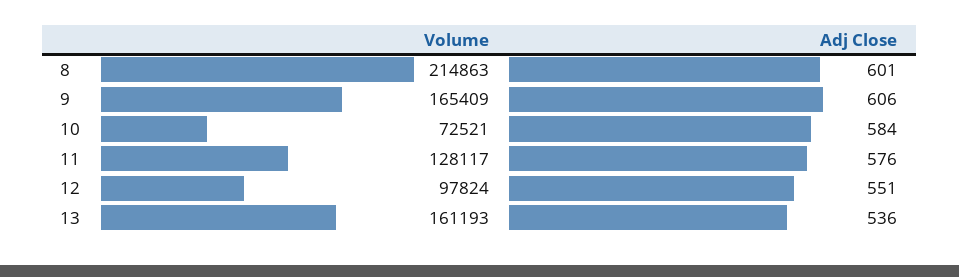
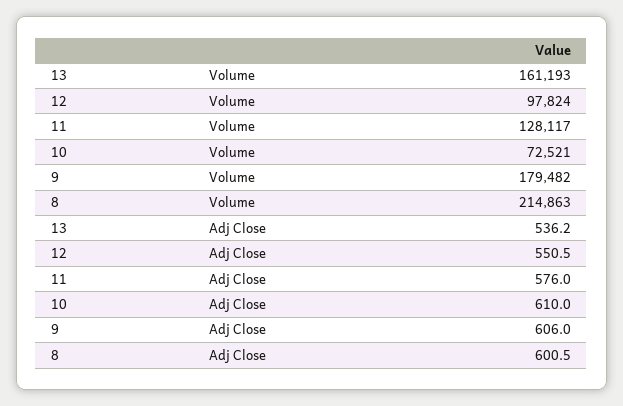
Volume, 9: 165409 -> 179482
Adj Close, 10: 584 -> 610

